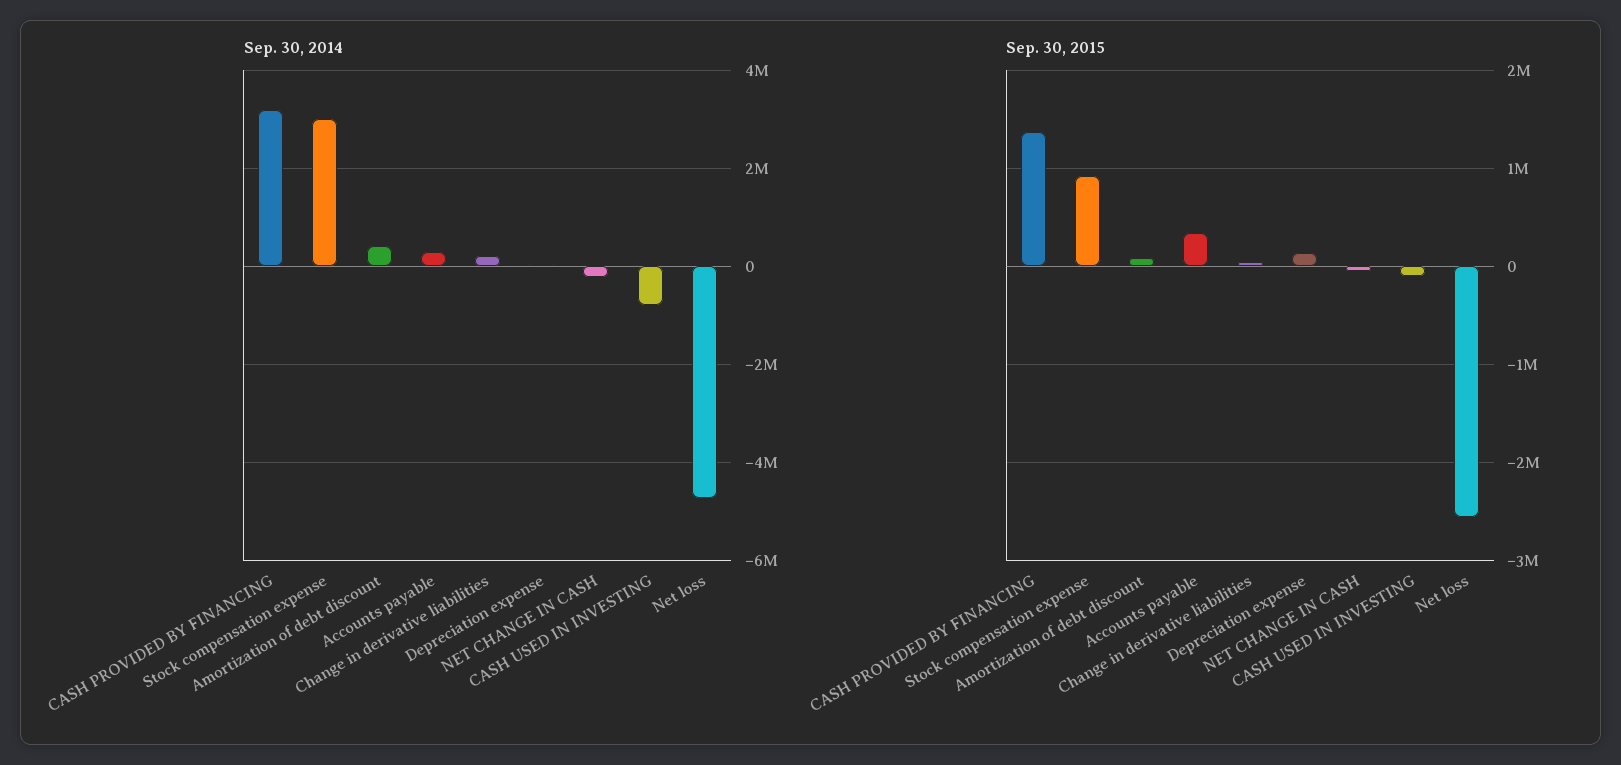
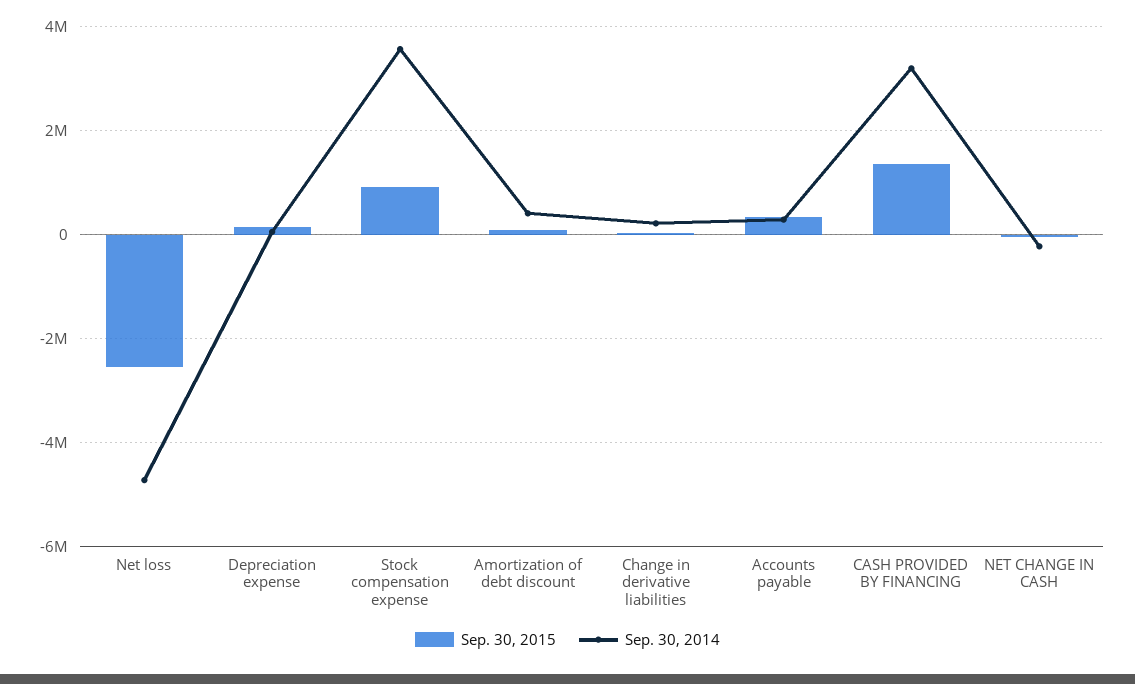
Sep. 30, 2014, Stock compensation expense: 3000000 -> 3600000
Sep. 30, 2014, CASH USED IN INVESTING: -800000 -> none
Sep. 30, 2015, CASH USED IN INVESTING: -100000 -> none

